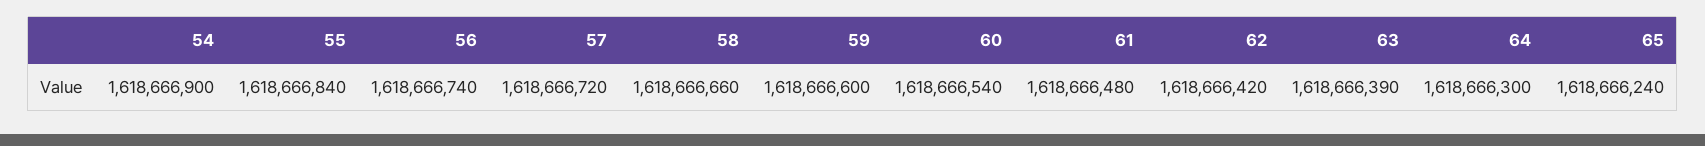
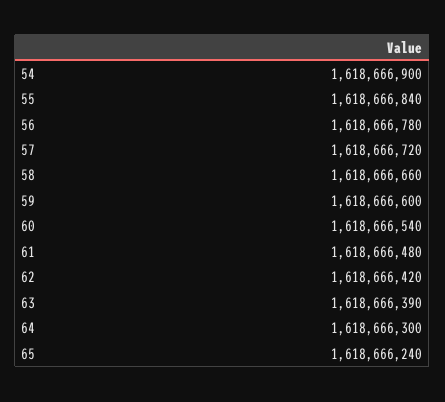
56: 1618666740 -> 1618666780

